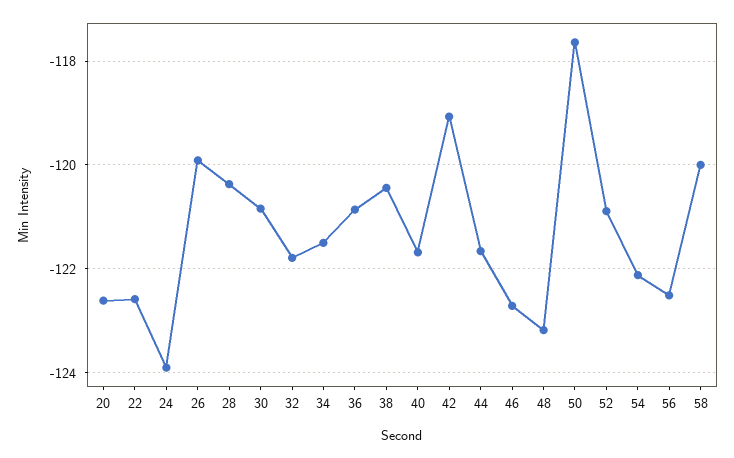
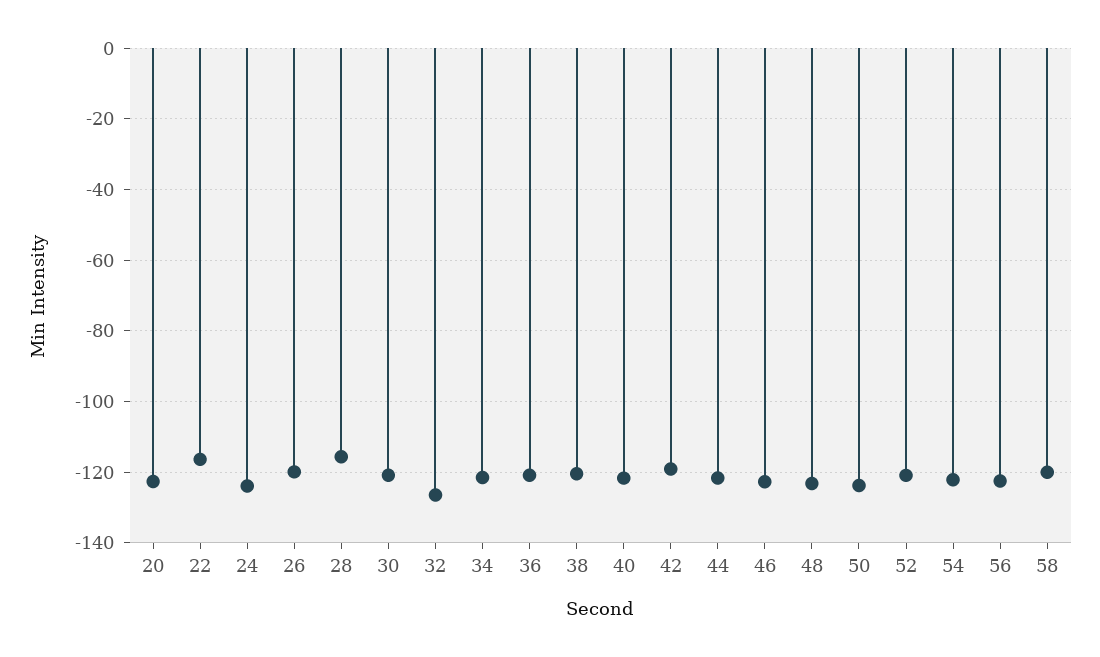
22: -122.6 -> -116
28: -120.4 -> -116
32: -121.8 -> -126
50: -117.6 -> -124

